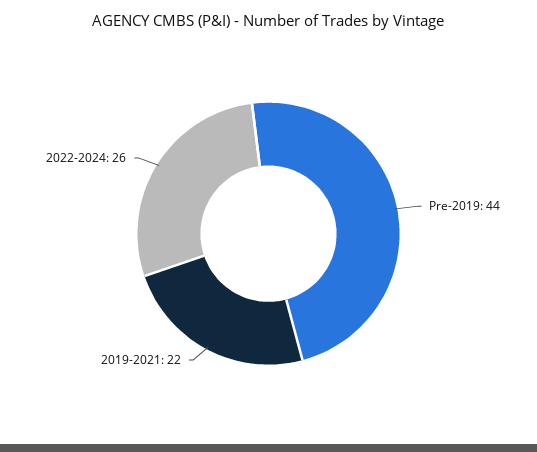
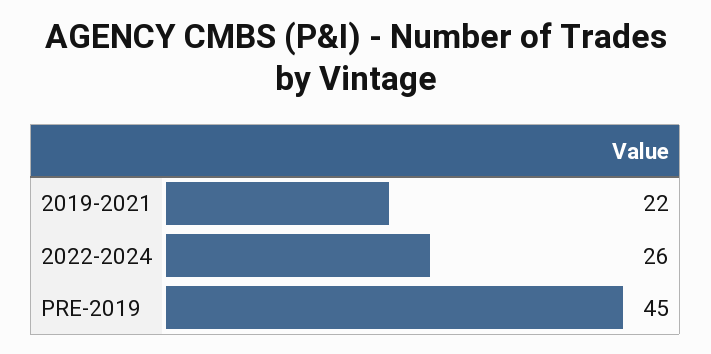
Pre-2019: 44 -> 45

